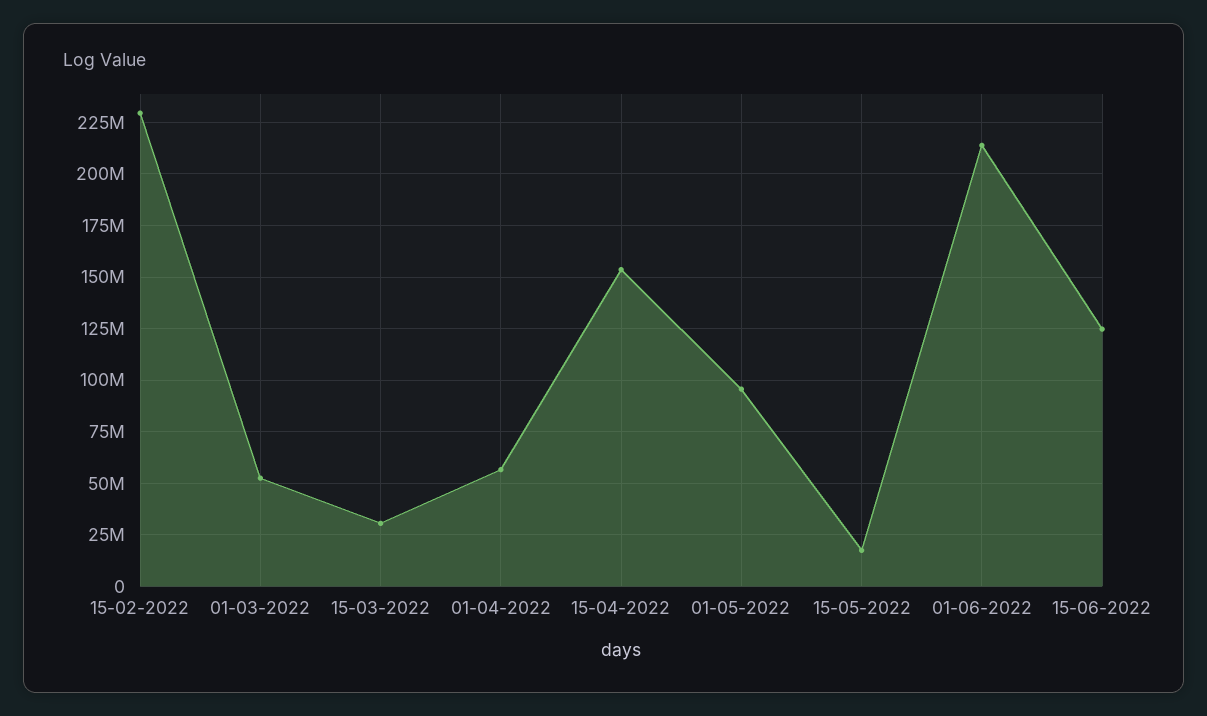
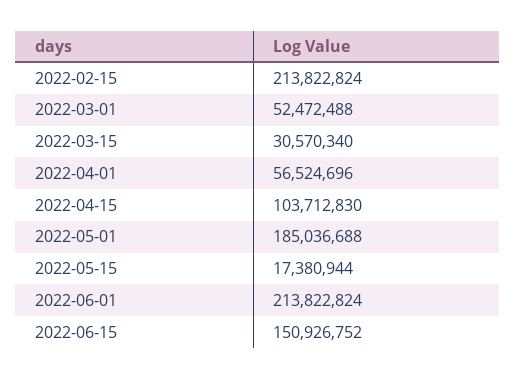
15-02-2022: 230000000 -> 213822824
15-04-2022: 155000000 -> 103712830
01-05-2022: 95000000 -> 185036688
15-06-2022: 125000000 -> 150926752

